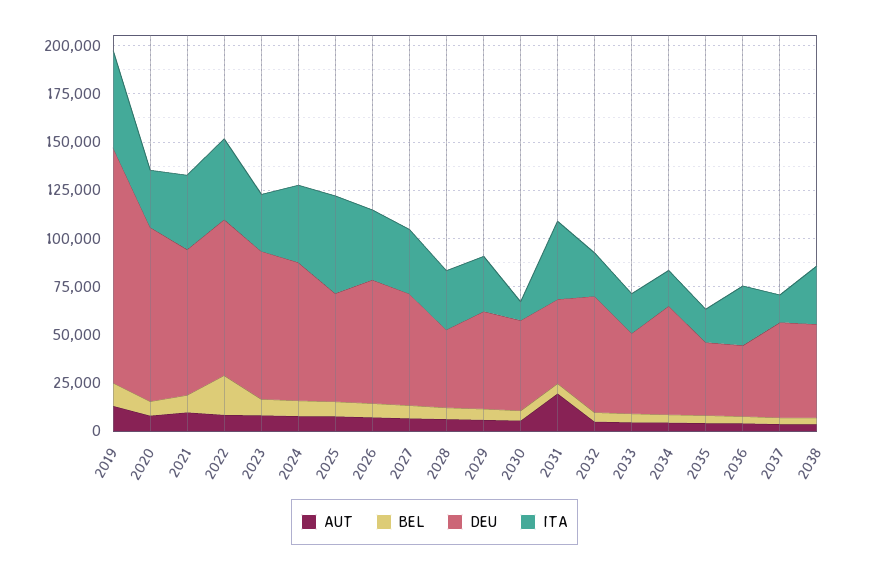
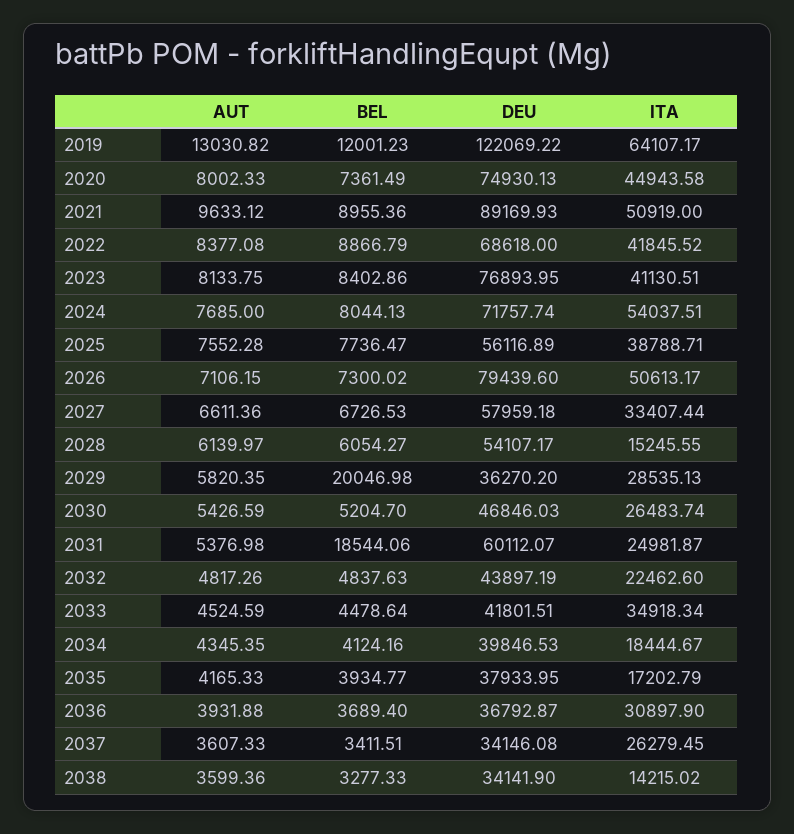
ITA, 2019: 50000 -> 64107.17
DEU, 2020: 90000 -> 74930.13
ITA, 2020: 30000 -> 44943.58
DEU, 2021: 75000 -> 89169.93
ITA, 2021: 40000 -> 50919
BEL, 2022: 20000 -> 8866.79
DEU, 2022: 80000 -> 68618
ITA, 2023: 30000 -> 41130.51
ITA, 2024: 40000 -> 54037.51
ITA, 2025: 50000 -> 38788.71
DEU, 2026: 65000 -> 79439.6
ITA, 2026: 35000 -> 50613.17
DEU, 2028: 40000 -> 54107.17
ITA, 2028: 30000 -> 15245.55
BEL, 2029: 5000 -> 20046.98
DEU, 2029: 50000 -> 36270.2
ITA, 2030: 10000 -> 26483.74
AUT, 2031: 20000 -> 5376.98
BEL, 2031: 5000 -> 18544.06
DEU, 2031: 45000 -> 60112.07
ITA, 2031: 40000 -> 24981.87
DEU, 2032: 60000 -> 43897.19
ITA, 2033: 20000 -> 34918.34
DEU, 2034: 55000 -> 39846.53
DEU, 2037: 50000 -> 34146.08
ITA, 2037: 15000 -> 26279.45
DEU, 2038: 50000 -> 34141.9
ITA, 2038: 30000 -> 14215.02

